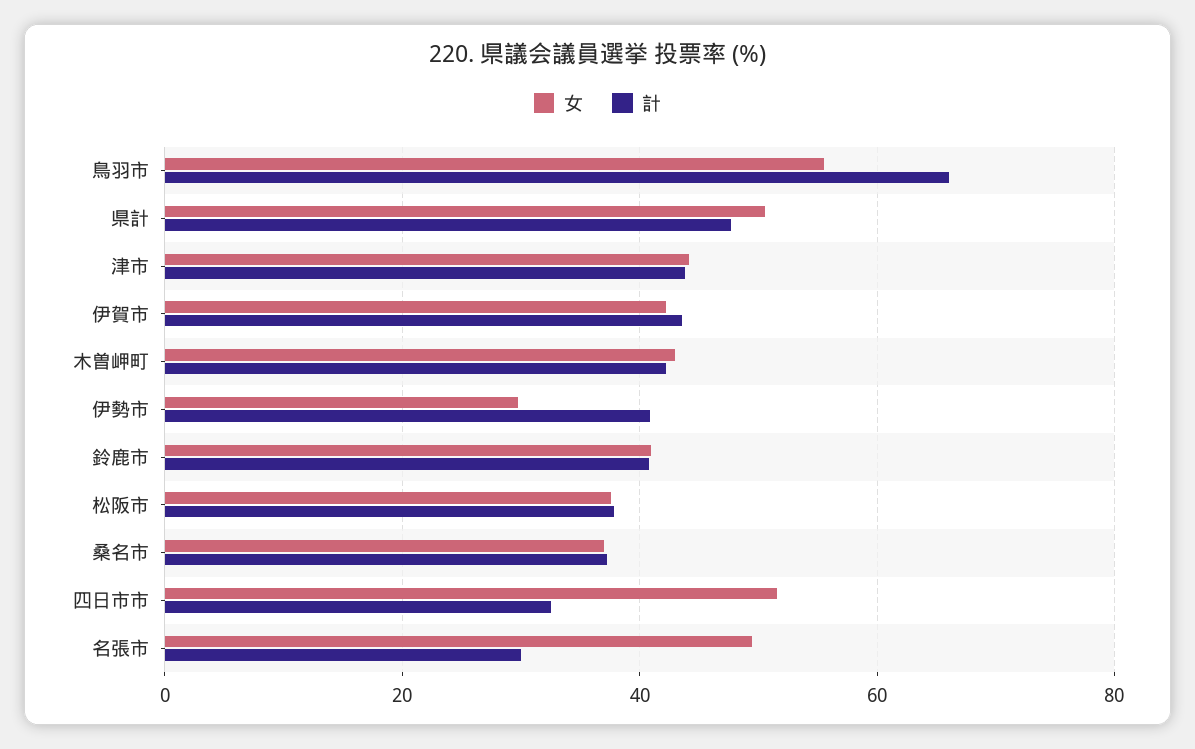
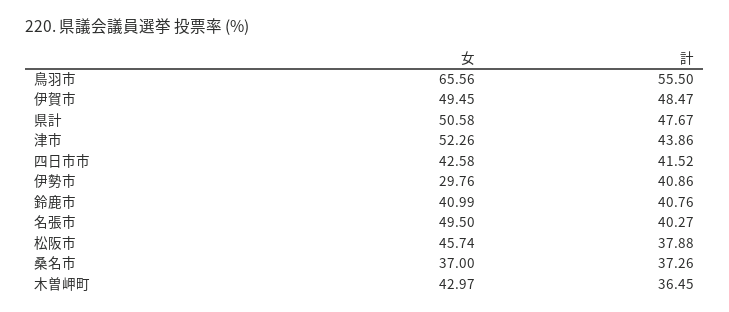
女, 鳥羽市: 56 -> 65.56
計, 鳥羽市: 66 -> 55.5
女, 津市: 44 -> 52.26
女, 伊賀市: 42 -> 49.45
計, 伊賀市: 44 -> 48.47
計, 木曽岬町: 42 -> 36.45
女, 松阪市: 38 -> 45.74
女, 四日市市: 52 -> 42.58
計, 四日市市: 32 -> 41.52
計, 名張市: 30 -> 40.27

